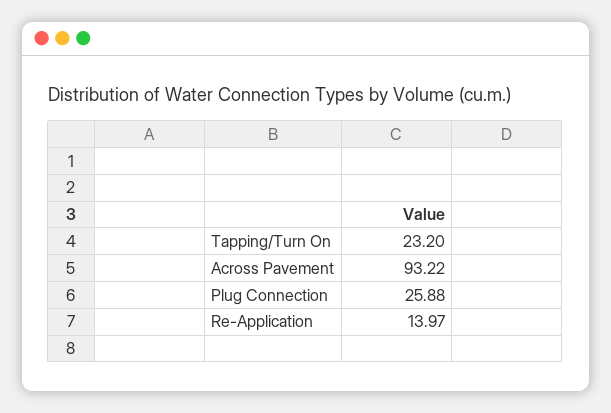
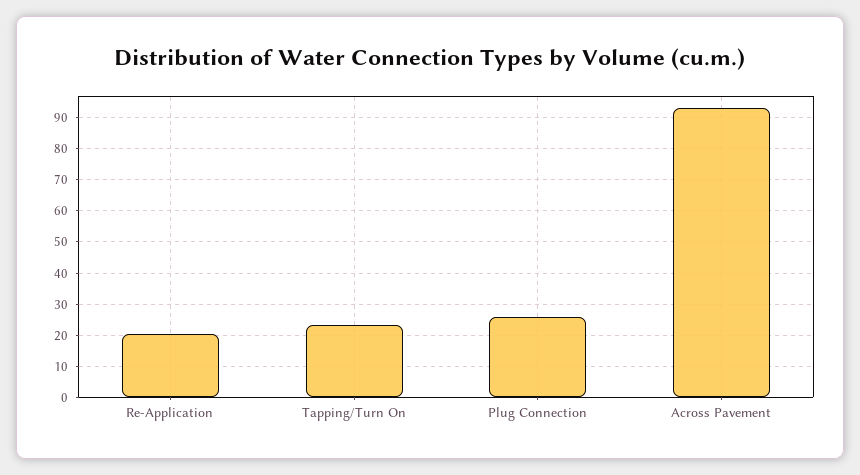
Re-Application: 13.97 -> 20

